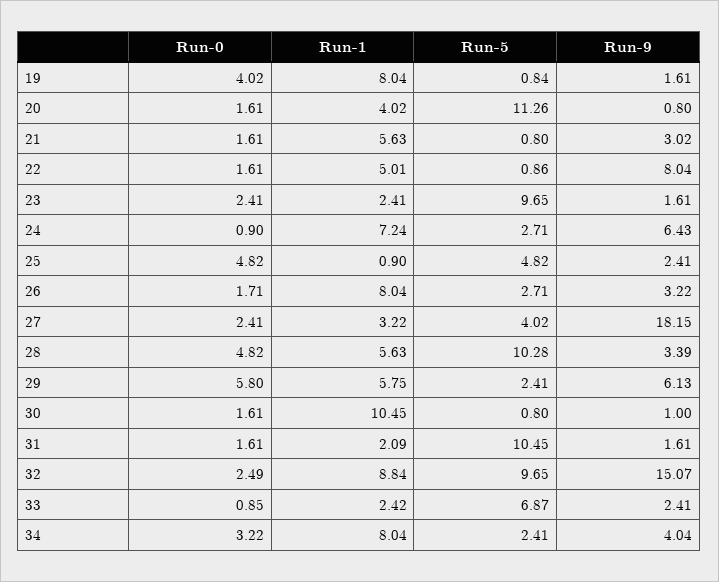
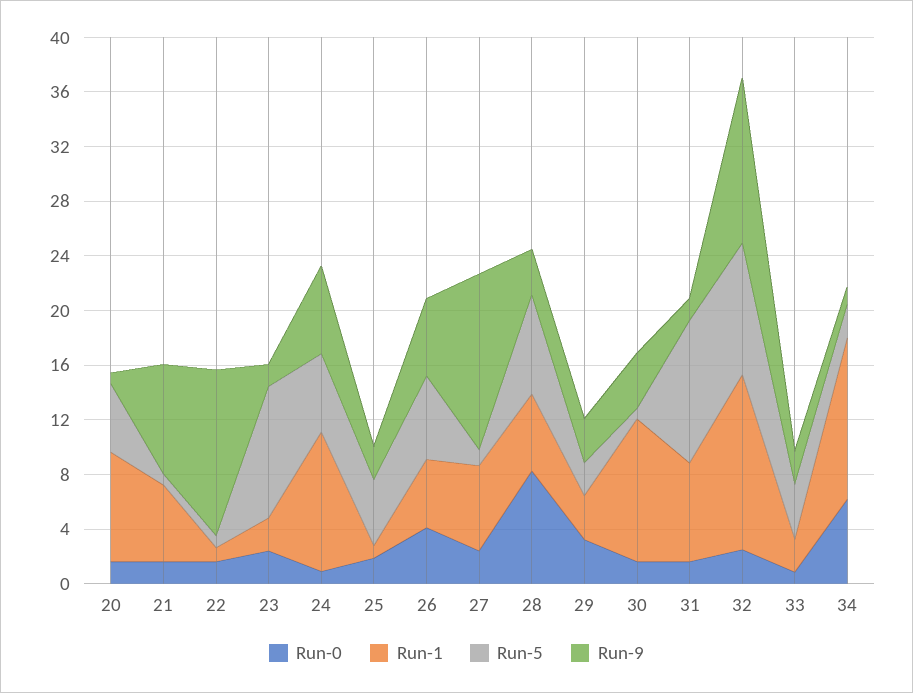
Run-0, 19: 4.02 -> none
Run-1, 19: 8.04 -> none
Run-5, 19: 0.84 -> none
Run-9, 19: 1.61 -> none
Run-1, 20: 4.02 -> 8
Run-5, 20: 11.26 -> 5
Run-9, 21: 3.02 -> 8
Run-1, 22: 5.01 -> 1
Run-9, 22: 8.04 -> 12
Run-1, 24: 7.24 -> 10
Run-5, 24: 2.71 -> 6
Run-0, 25: 4.82 -> 2
Run-0, 26: 1.71 -> 4
Run-1, 26: 8.04 -> 5
Run-5, 26: 2.71 -> 6
Run-9, 26: 3.22 -> 6
Run-1, 27: 3.22 -> 6
Run-5, 27: 4.02 -> 1
Run-9, 27: 18.15 -> 13
Run-0, 28: 4.82 -> 8
Run-5, 28: 10.28 -> 7
Run-0, 29: 5.8 -> 3
Run-1, 29: 5.75 -> 3
Run-9, 29: 6.13 -> 3
Run-9, 30: 1 -> 4
Run-1, 31: 2.09 -> 7
Run-1, 32: 8.84 -> 13
Run-9, 32: 15.07 -> 12
Run-5, 33: 6.87 -> 4
Run-0, 34: 3.22 -> 6
Run-1, 34: 8.04 -> 12
Run-9, 34: 4.04 -> 1

